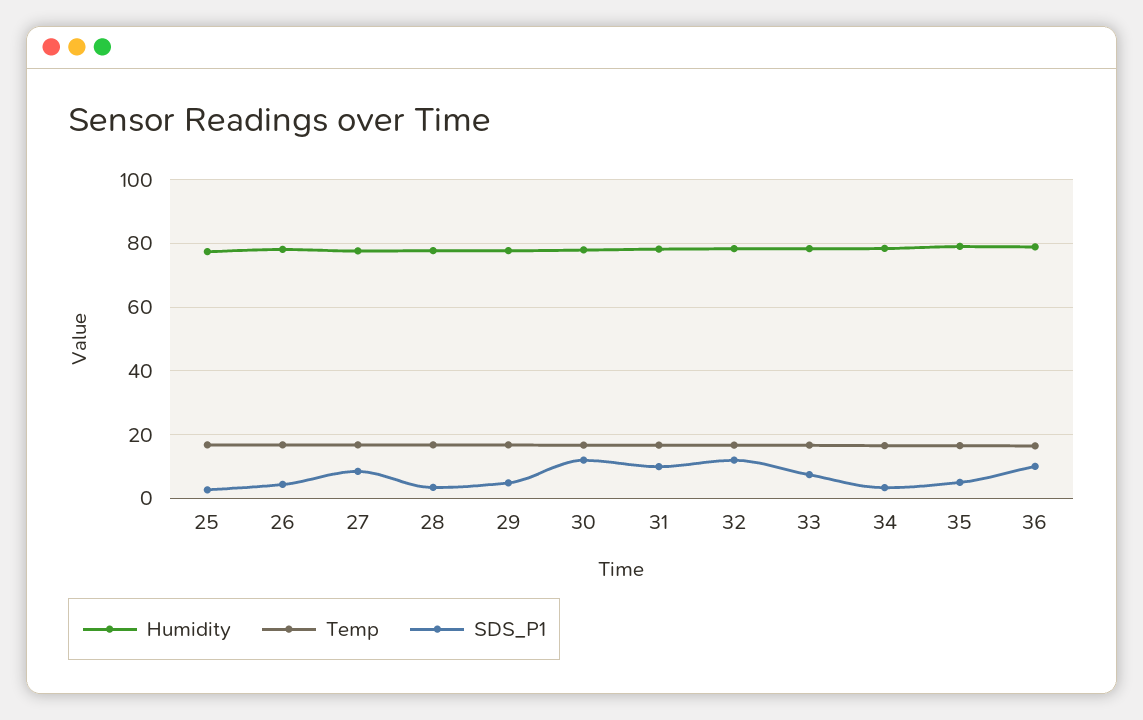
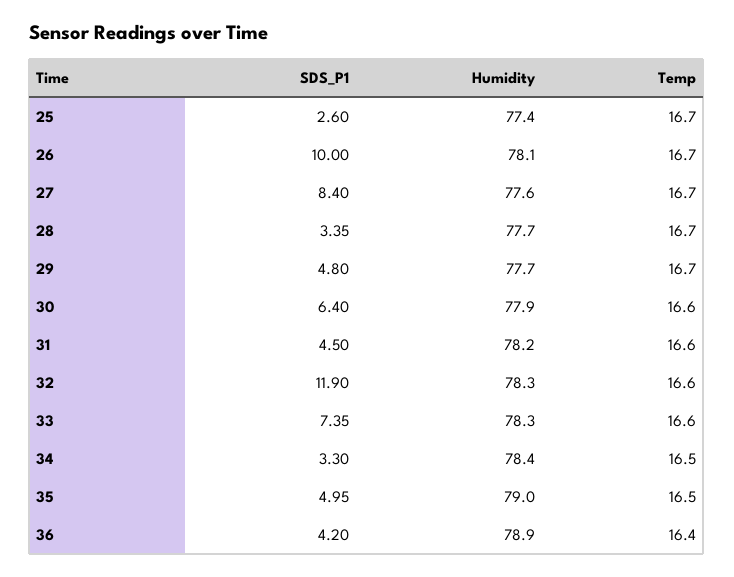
SDS_P1, 26: 4 -> 10
SDS_P1, 30: 12 -> 6.4
SDS_P1, 31: 10 -> 4.5
SDS_P1, 36: 10 -> 4.2

